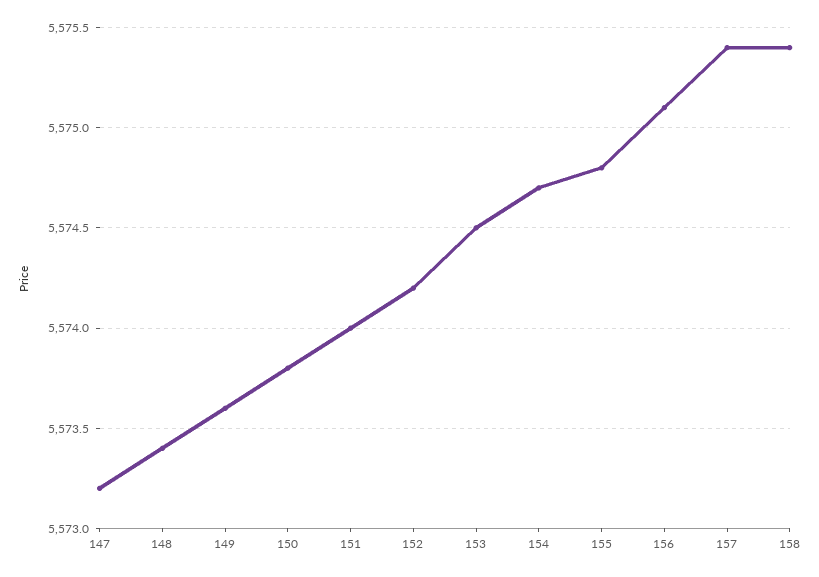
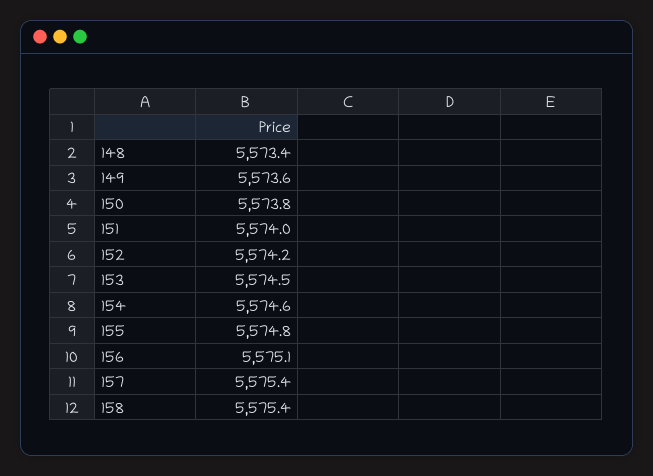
147: 5573.2 -> none
154: 5574.7 -> 5574.6

